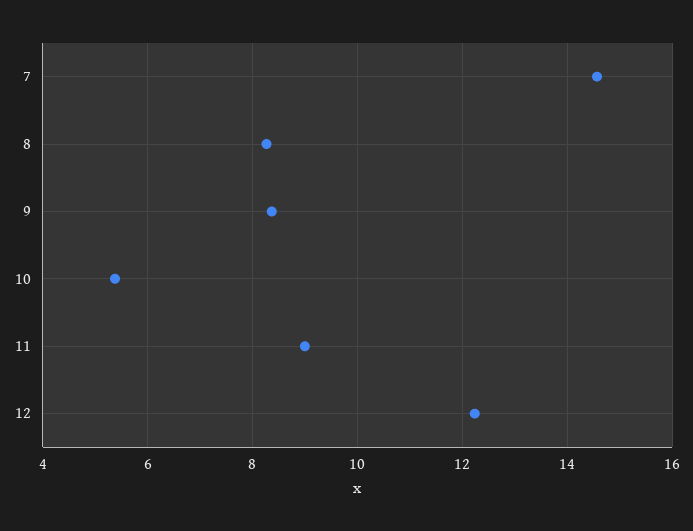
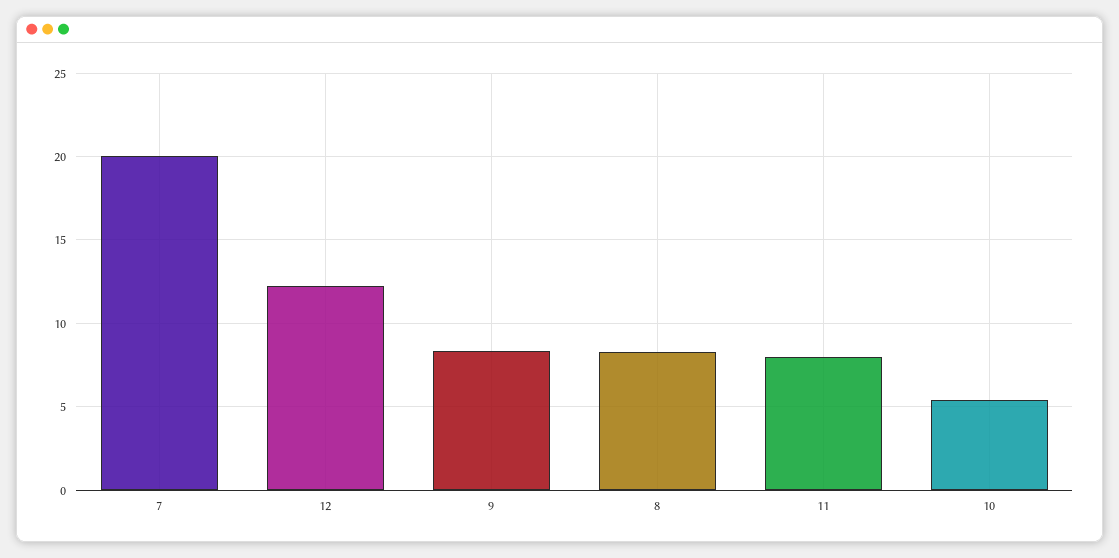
7: 14.6 -> 20
11: 9 -> 8

